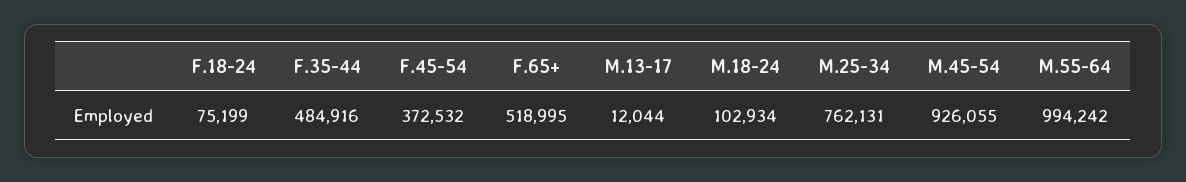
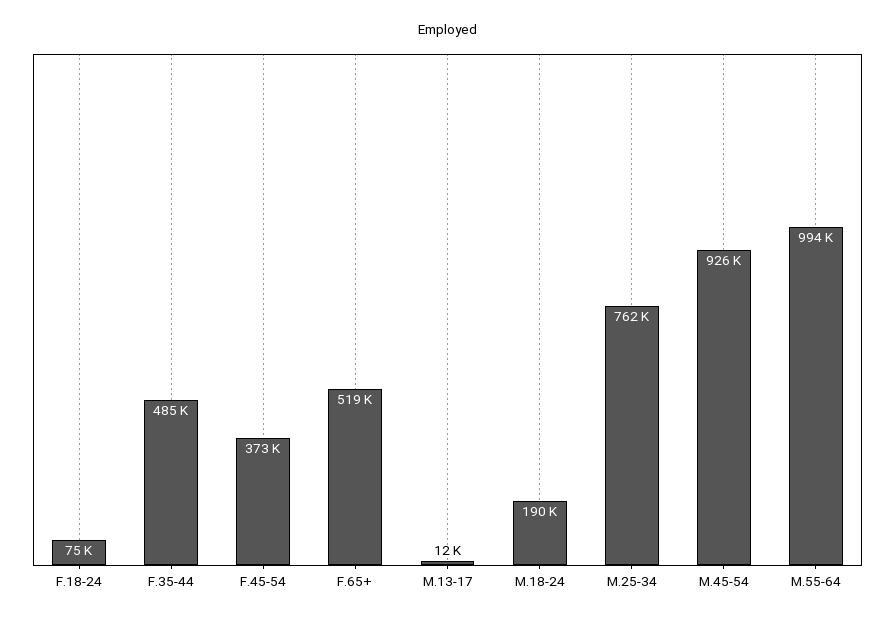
M.18-24: 102934 -> 190000

